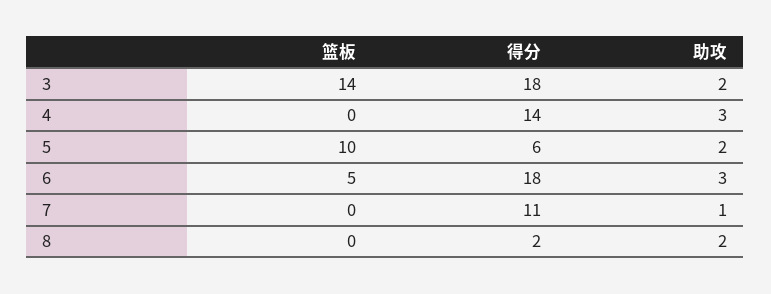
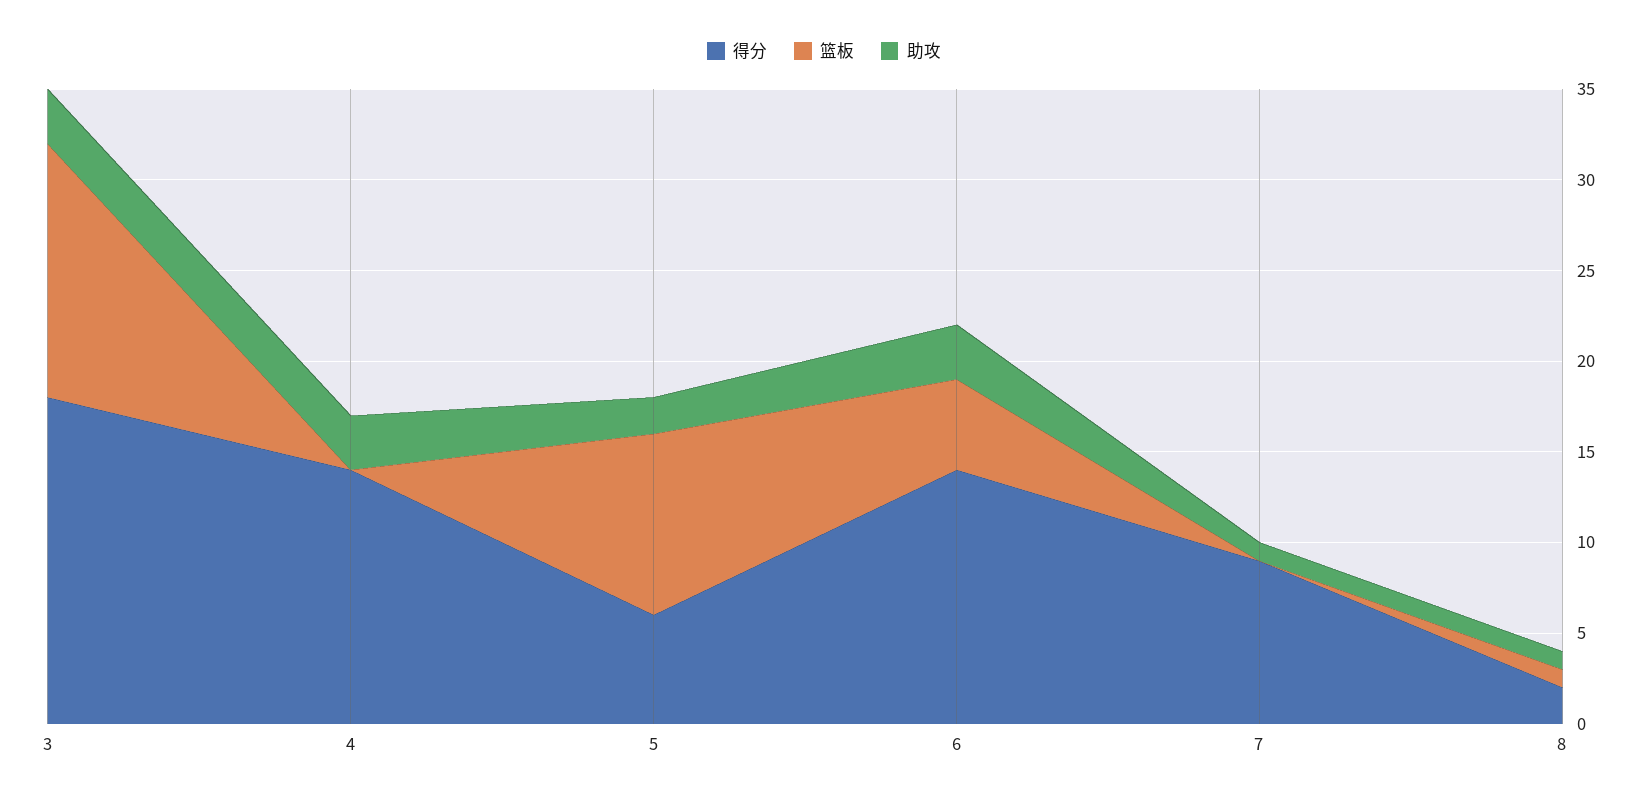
助攻, 3: 2 -> 3
得分, 6: 18 -> 14
得分, 7: 11 -> 9
篮板, 8: 0 -> 1
助攻, 8: 2 -> 1

